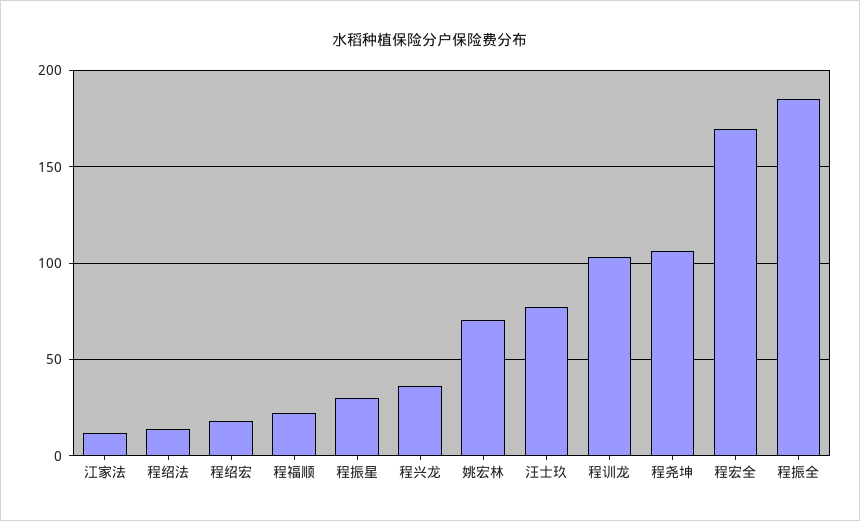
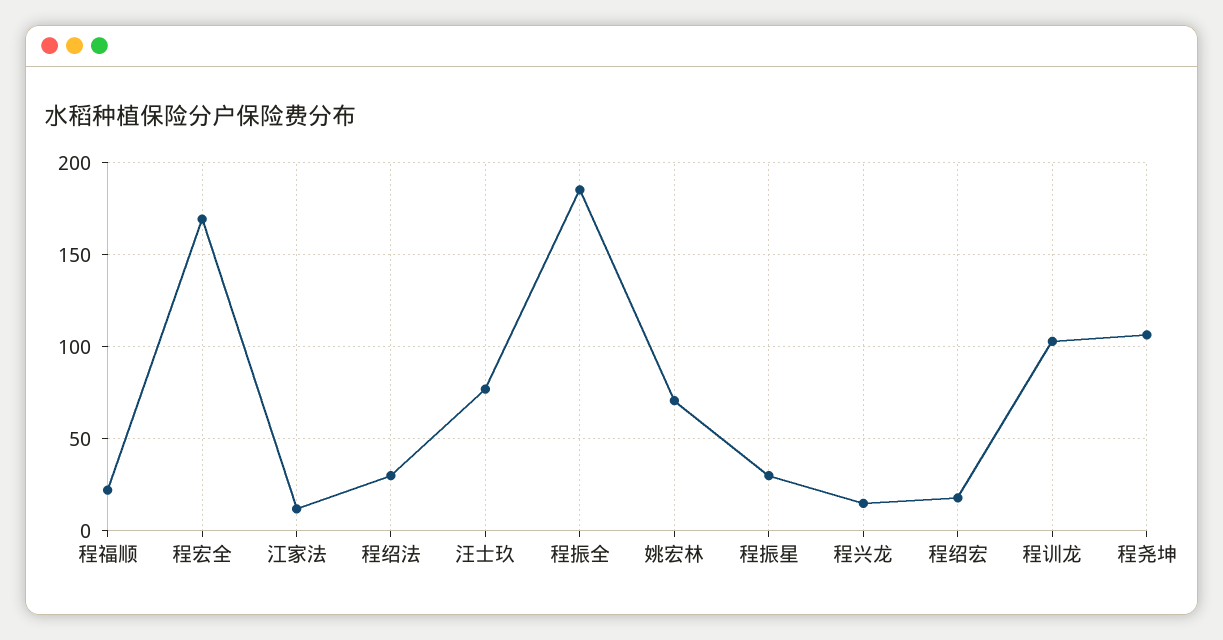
程绍法: 15 -> 30
程兴龙: 35 -> 15

